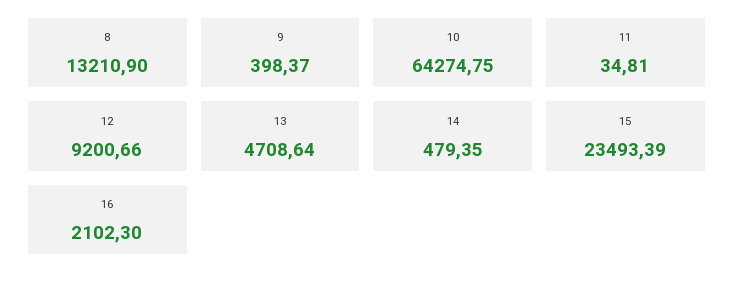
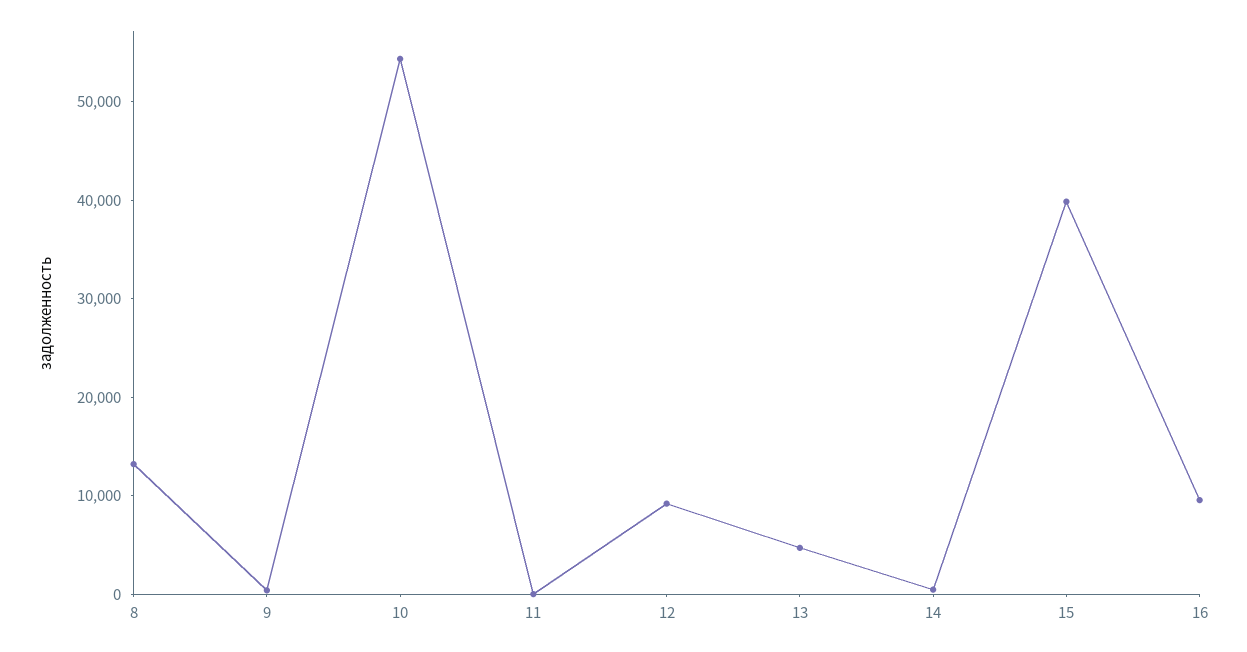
10: 64274.75 -> 54000
15: 23493.39 -> 40000
16: 2102.3 -> 10000

